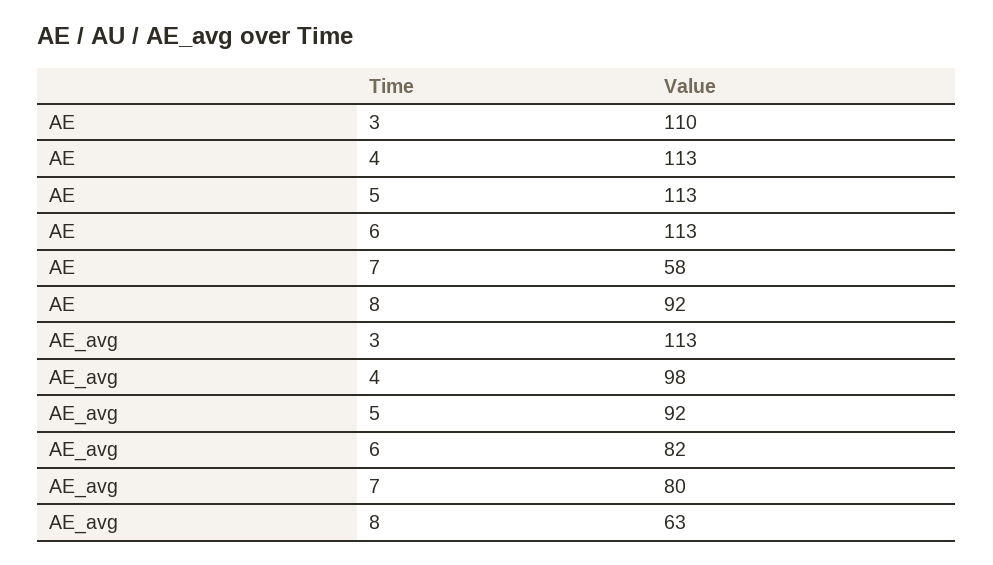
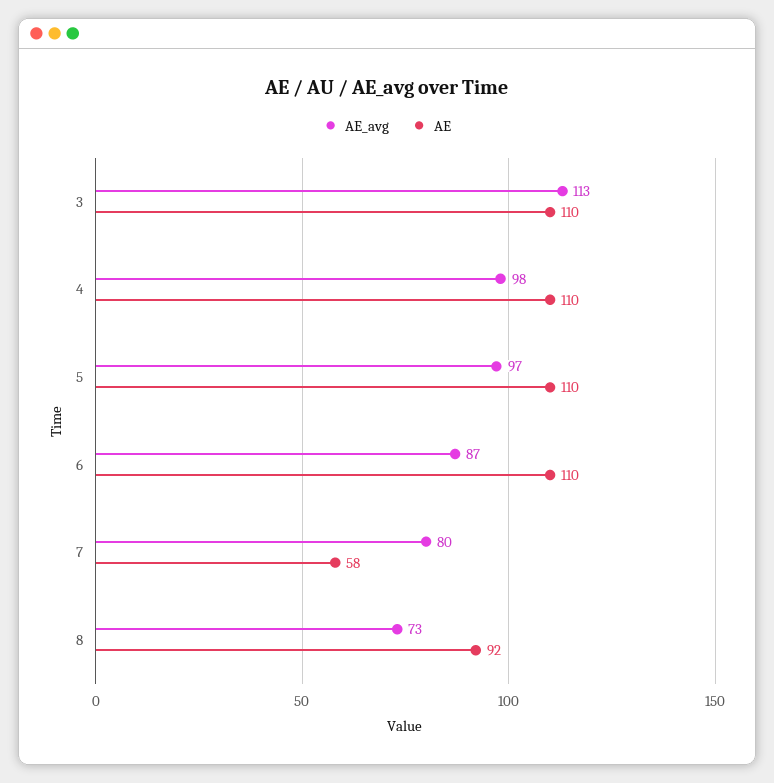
AE, 4: 113 -> 110
AE, 5: 113 -> 110
AE, 6: 113 -> 110
AE_avg, 5: 92 -> 97
AE_avg, 6: 82 -> 87
AE_avg, 8: 63 -> 73

